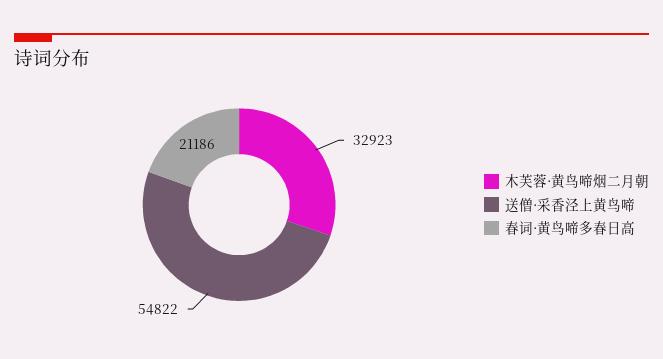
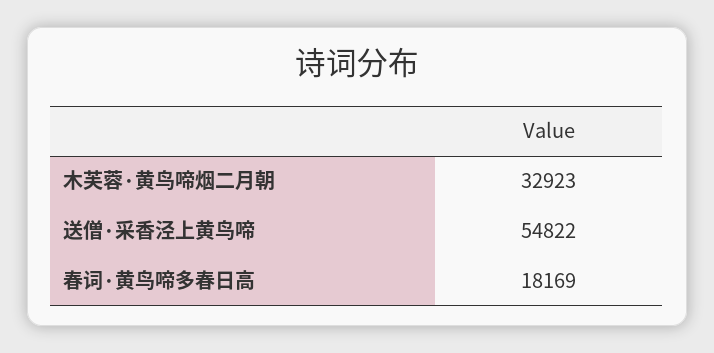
春词·黄鸟啼多春日高: 21186 -> 18169

